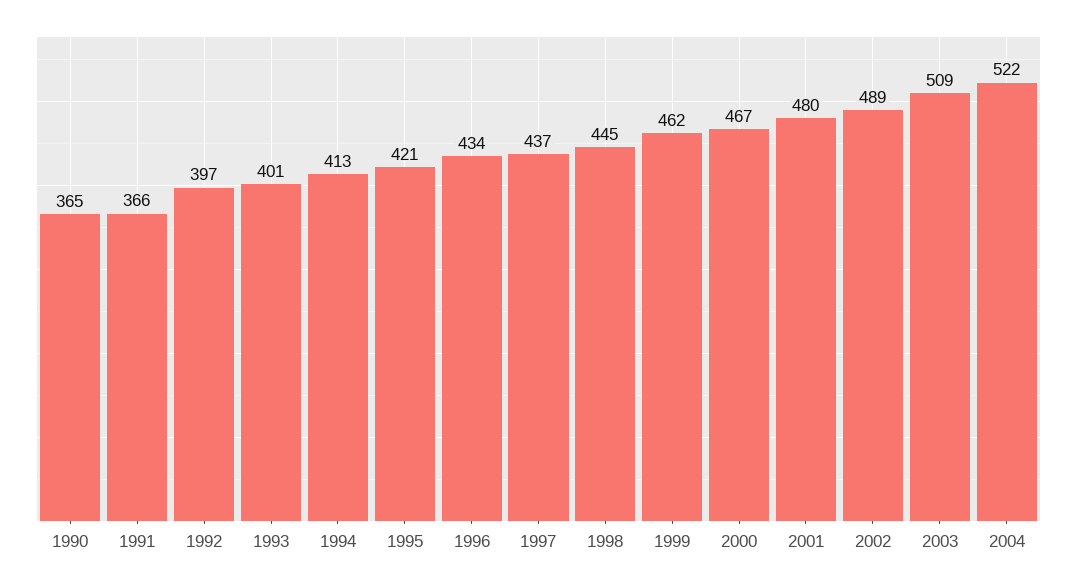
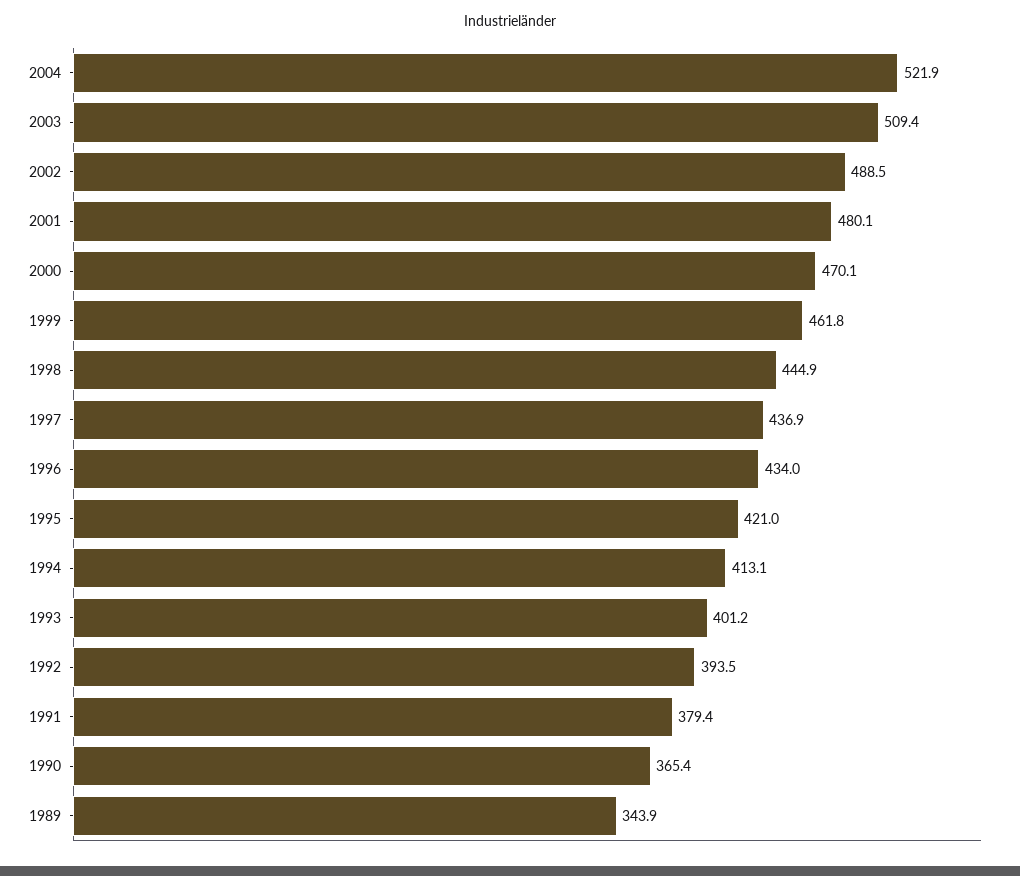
1991: 366 -> 379.4
1992: 397 -> 393.5
2000: 467 -> 470.1
1989: none -> 343.9

